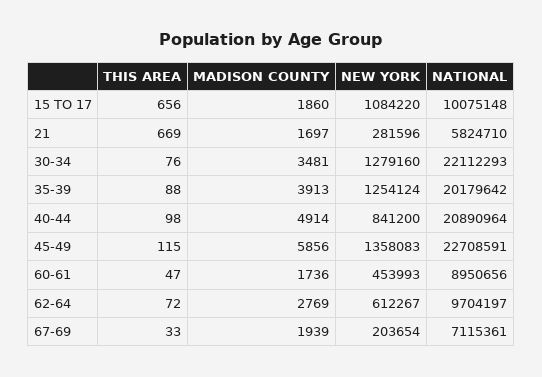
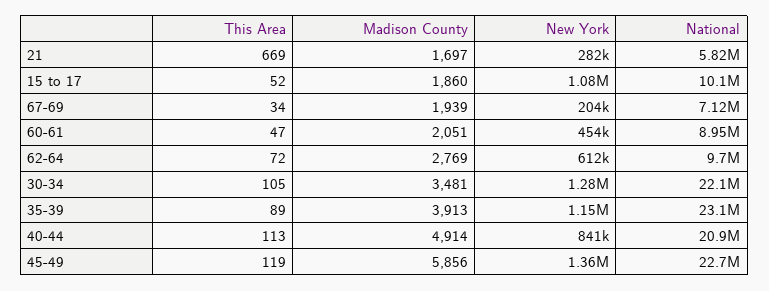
THIS AREA, 15 TO 17: 656 -> 52
THIS AREA, 30-34: 76 -> 105
THIS AREA, 35-39: 88 -> 89
NEW YORK, 35-39: 1254124 -> 1150000
NATIONAL, 35-39: 20179642 -> 23100000
THIS AREA, 40-44: 98 -> 113
THIS AREA, 45-49: 115 -> 119
MADISON COUNTY, 60-61: 1736 -> 2051
THIS AREA, 67-69: 33 -> 34

